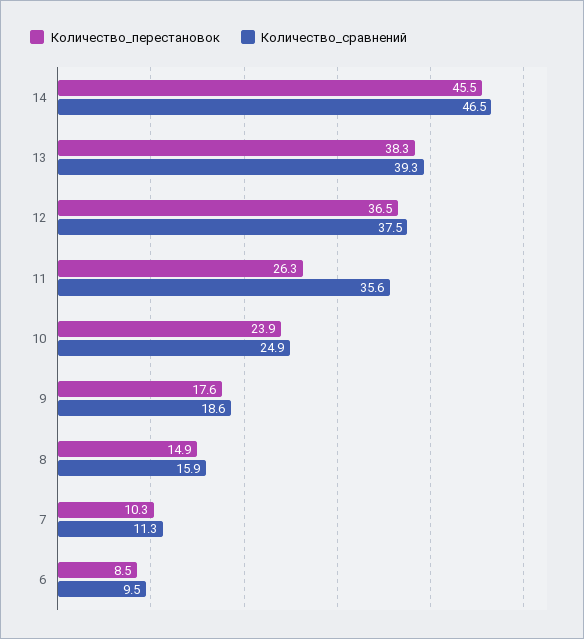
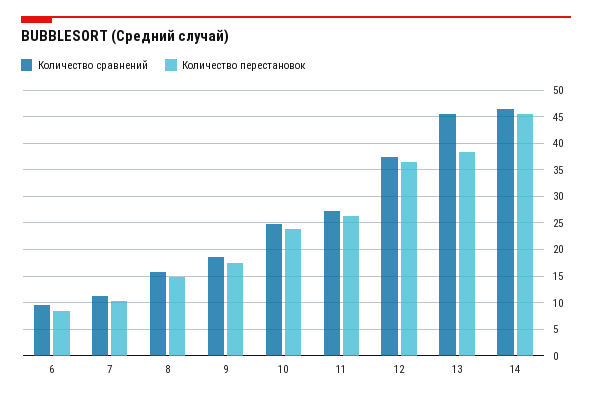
Количество_сравнений, 13: 39.3 -> 45
Количество_сравнений, 11: 35.6 -> 27.5

